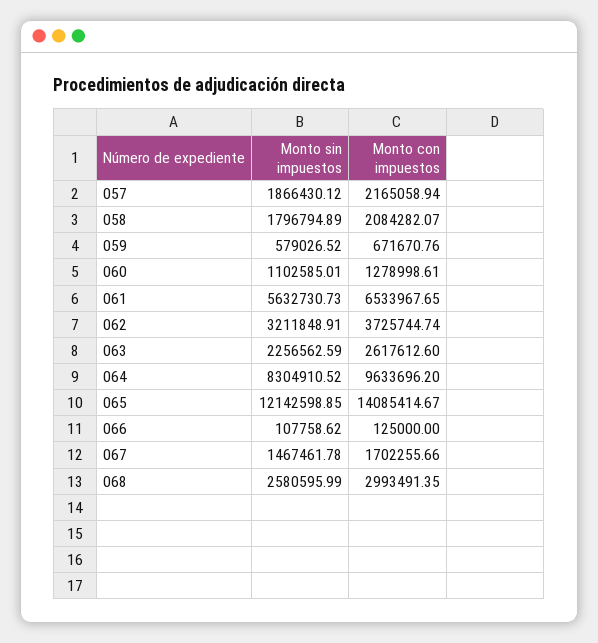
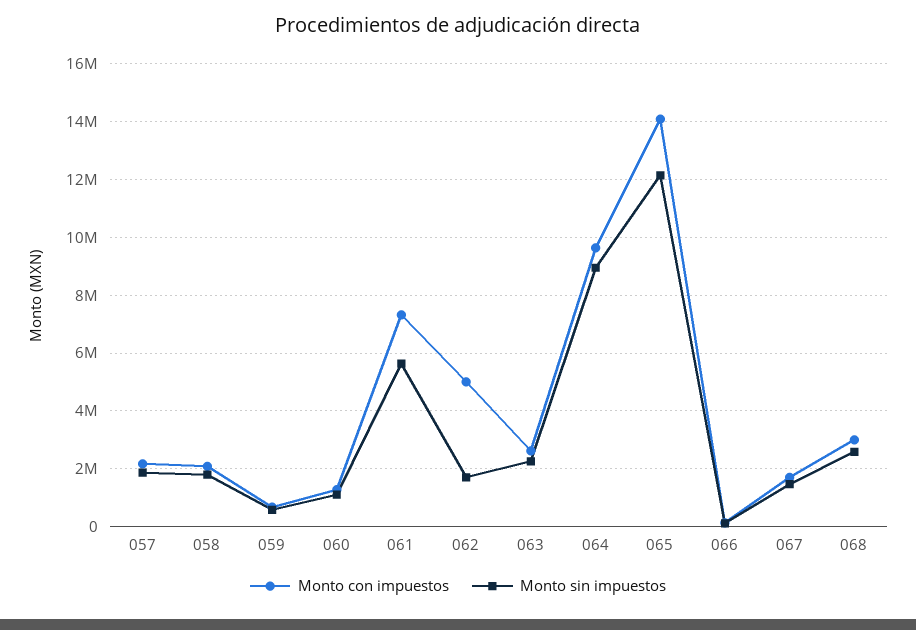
Monto con impuestos, 061: 6533967.65 -> 7250000
Monto sin impuestos, 062: 3211848.91 -> 1750000
Monto con impuestos, 062: 3725744.74 -> 5000000
Monto sin impuestos, 064: 8304910.52 -> 9000000

